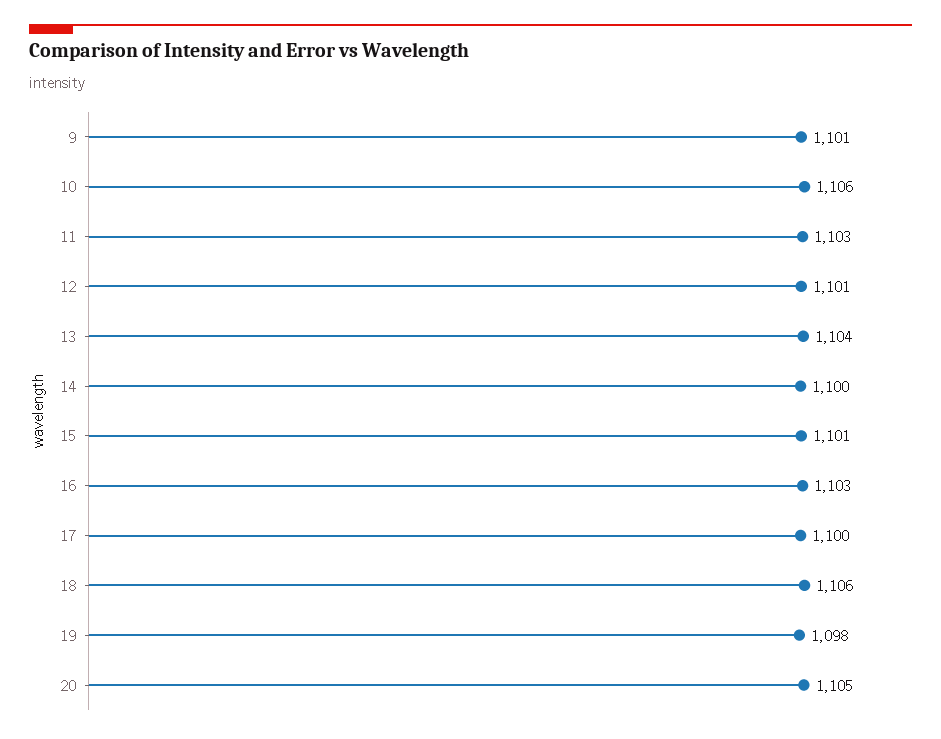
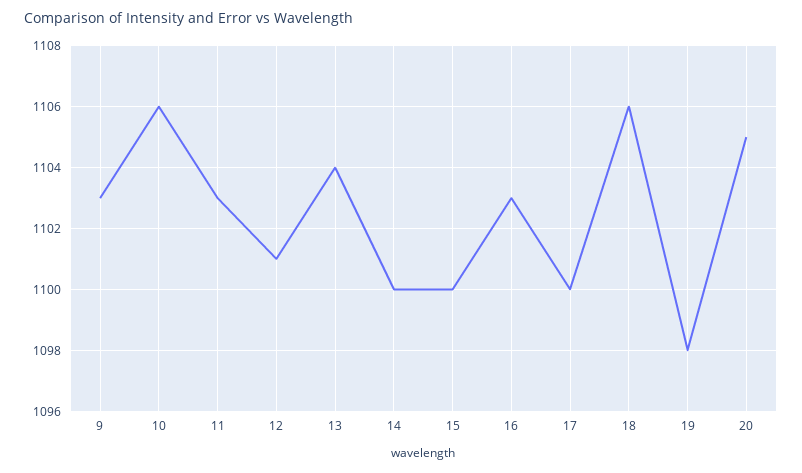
9: 1101 -> 1103
15: 1101 -> 1100

